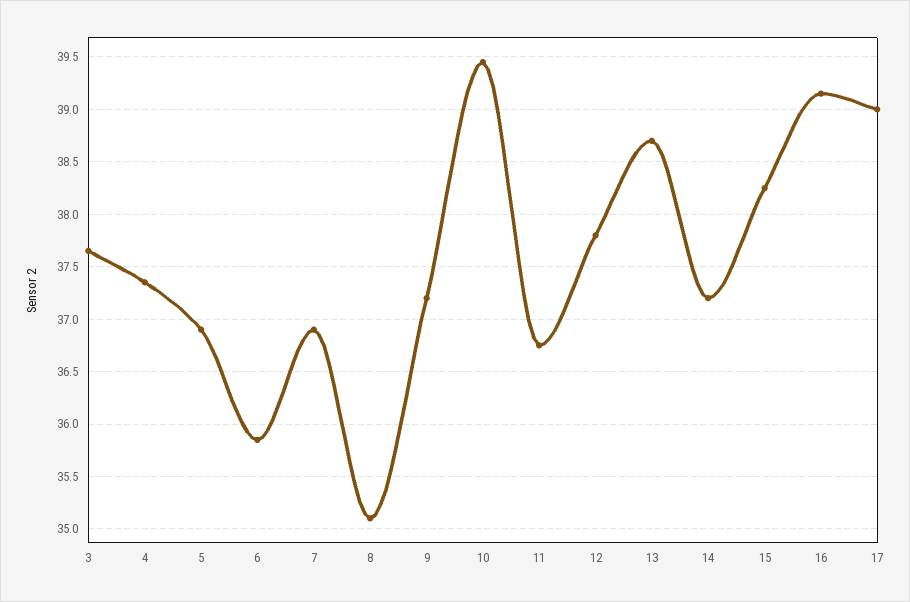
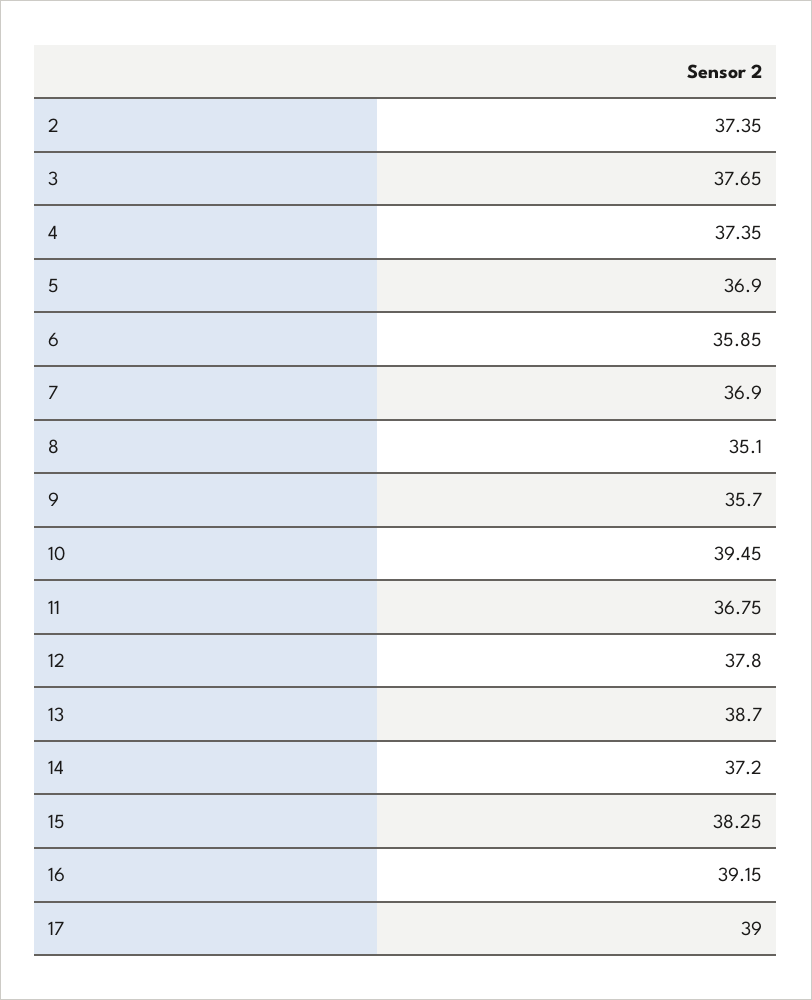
9: 37.2 -> 35.7
2: none -> 37.35

